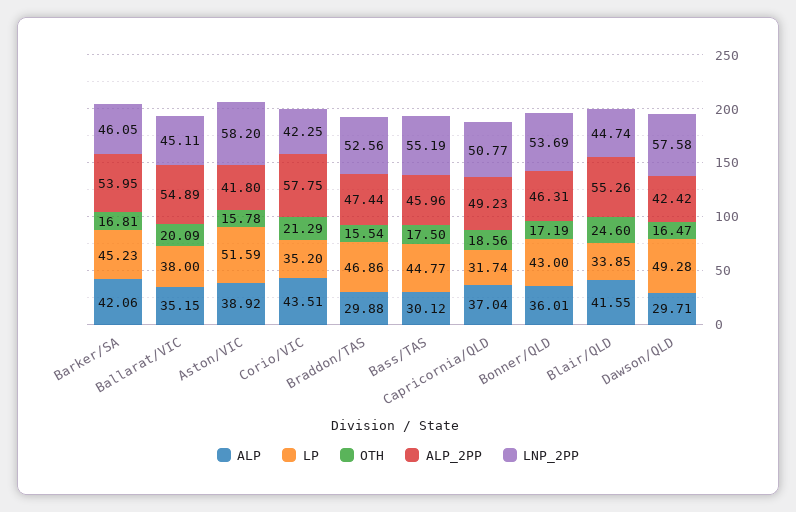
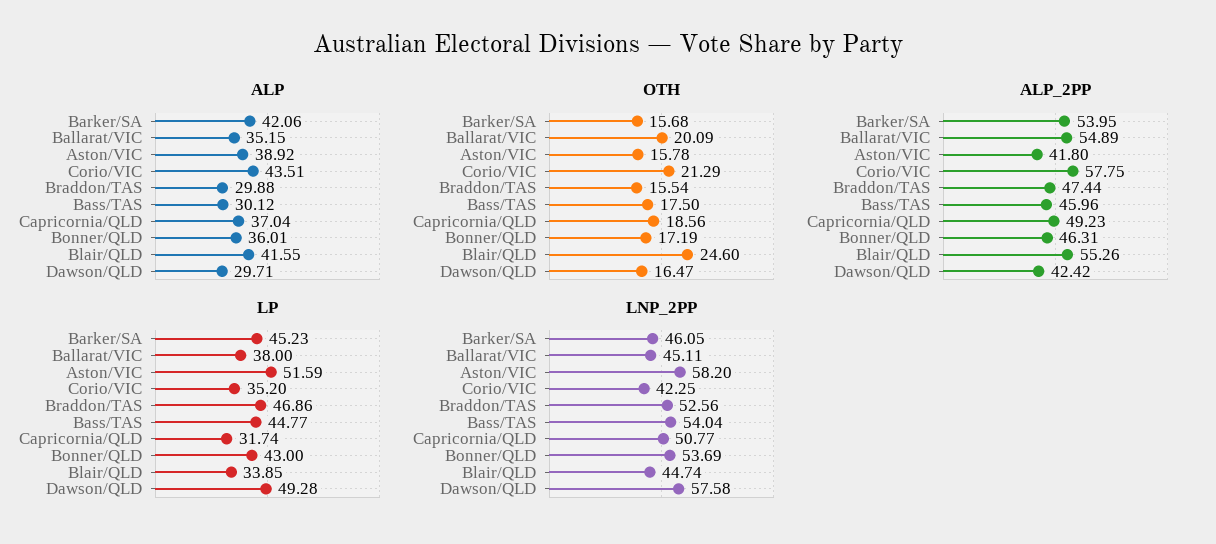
OTH, Barker/SA: 16.81 -> 15.68
LNP_2PP, Bass/TAS: 55.19 -> 54.04

